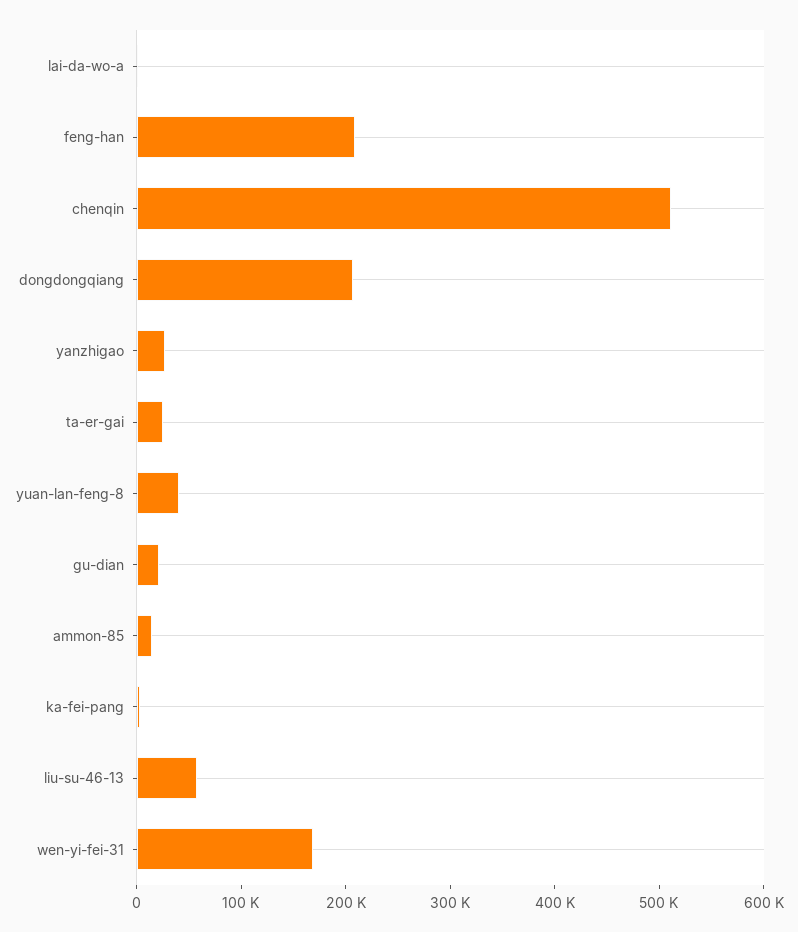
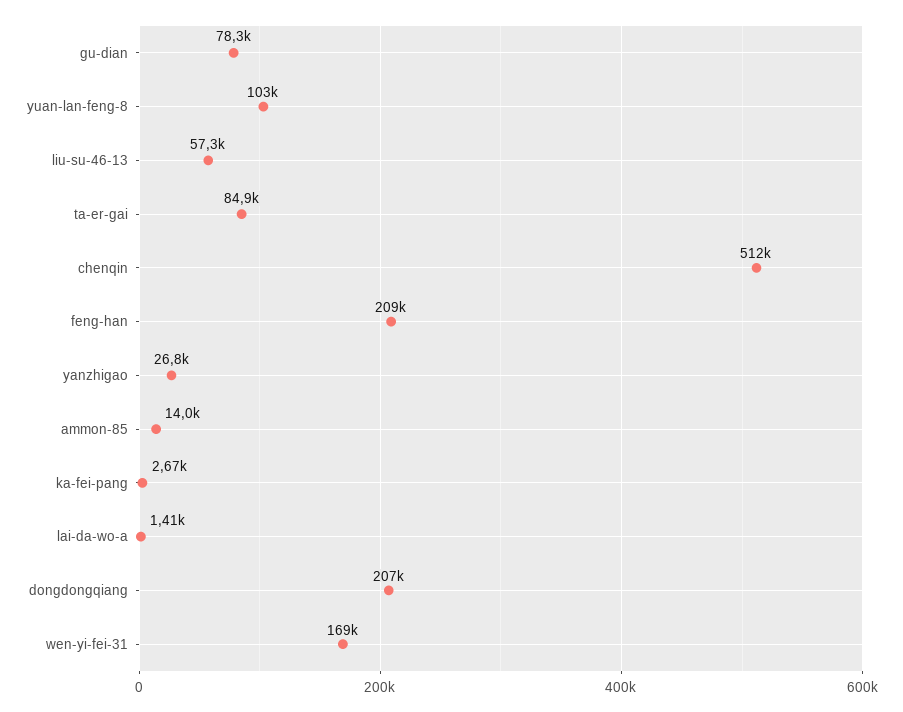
ta-er-gai: 20000 -> 84900
yuan-lan-feng-8: 40000 -> 103000
gu-dian: 20000 -> 78300

